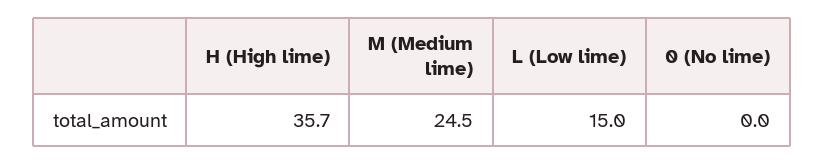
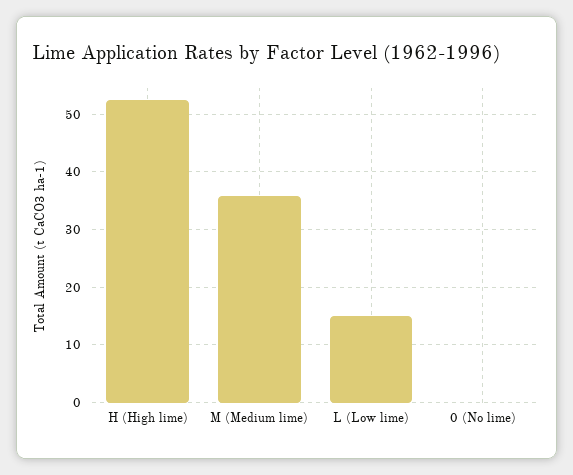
H (High lime): 35.7 -> 52
M (Medium lime): 24.5 -> 36

